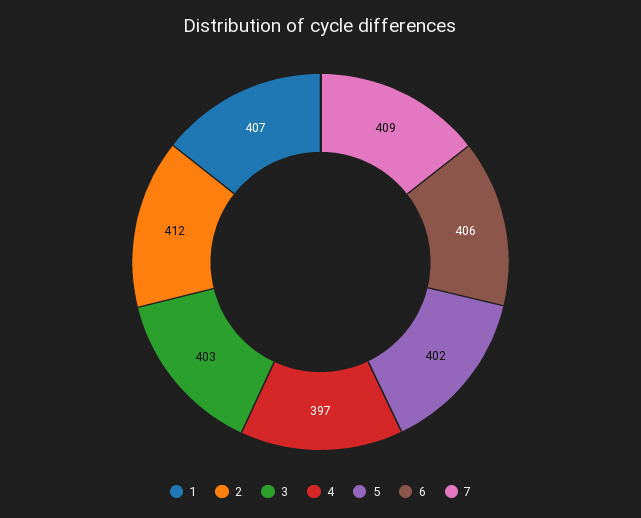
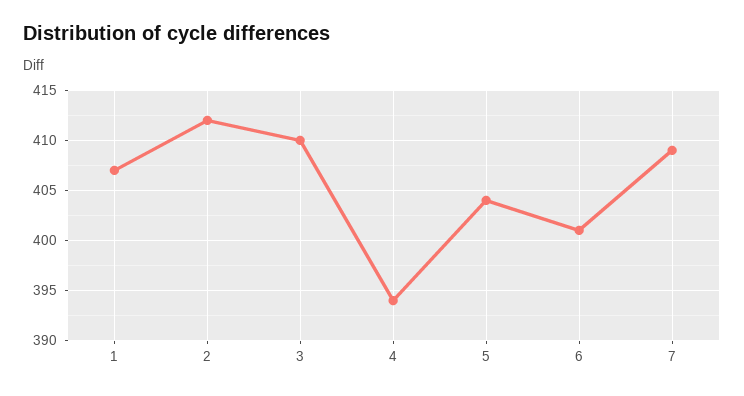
3: 403 -> 410
4: 397 -> 394
5: 402 -> 404
6: 406 -> 401

